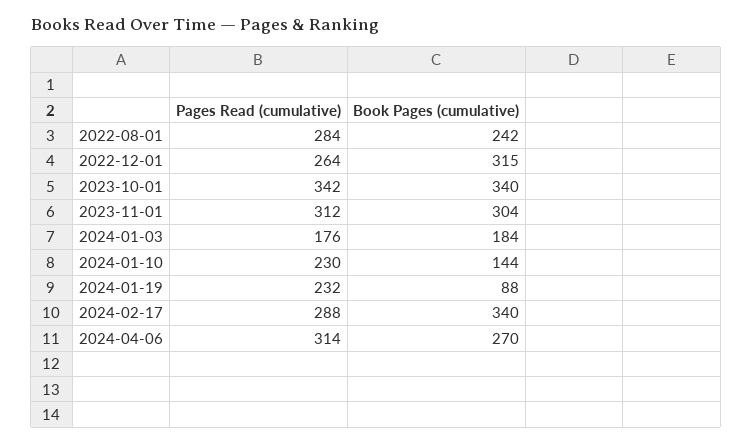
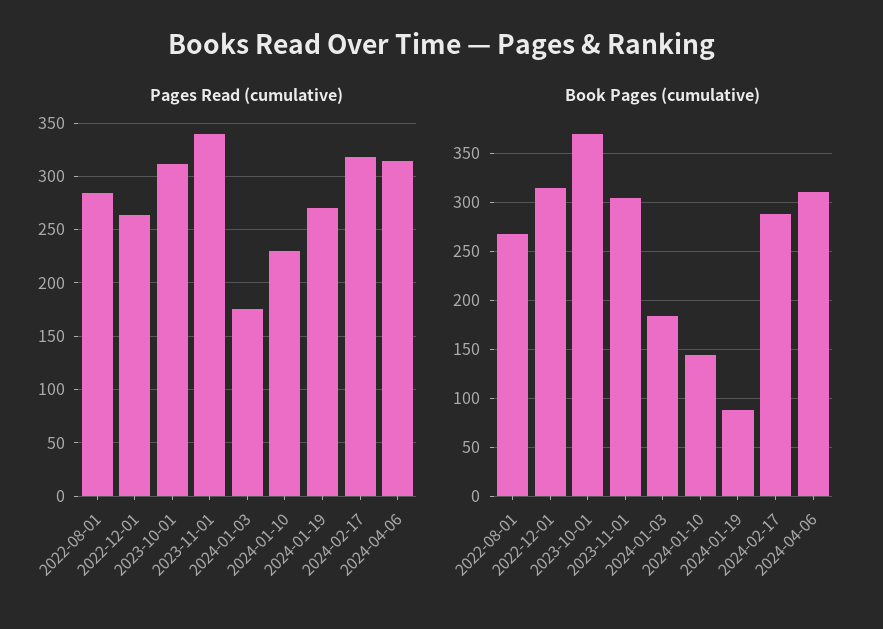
Book Pages (cumulative), 2022-08-01: 242 -> 270
Pages Read (cumulative), 2023-10-01: 342 -> 310
Book Pages (cumulative), 2023-10-01: 340 -> 370
Pages Read (cumulative), 2023-11-01: 312 -> 340
Pages Read (cumulative), 2024-01-19: 232 -> 270
Pages Read (cumulative), 2024-02-17: 288 -> 320
Book Pages (cumulative), 2024-02-17: 340 -> 290
Book Pages (cumulative), 2024-04-06: 270 -> 310

